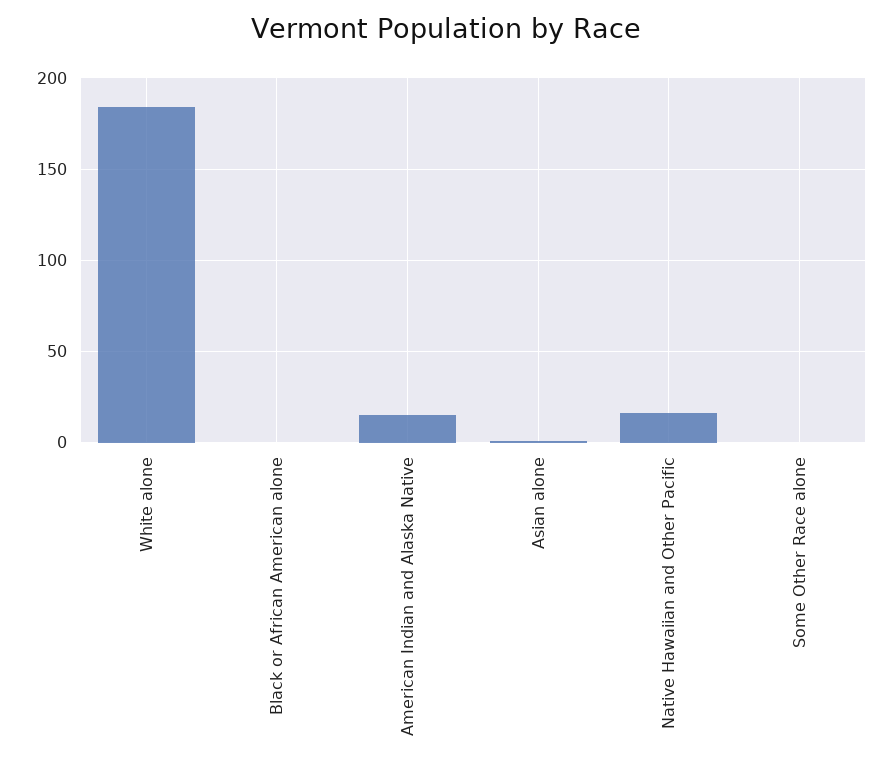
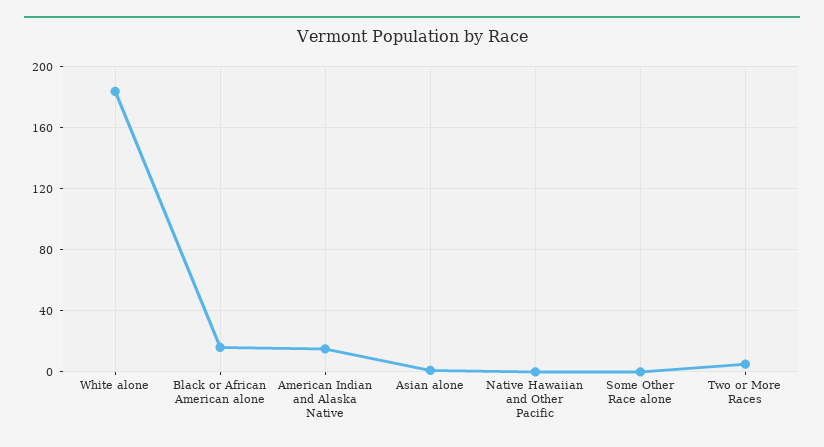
Black or African American alone: 0 -> 15
Native Hawaiian and Other Pacific: 15 -> 0
Two or More Races: none -> 5

